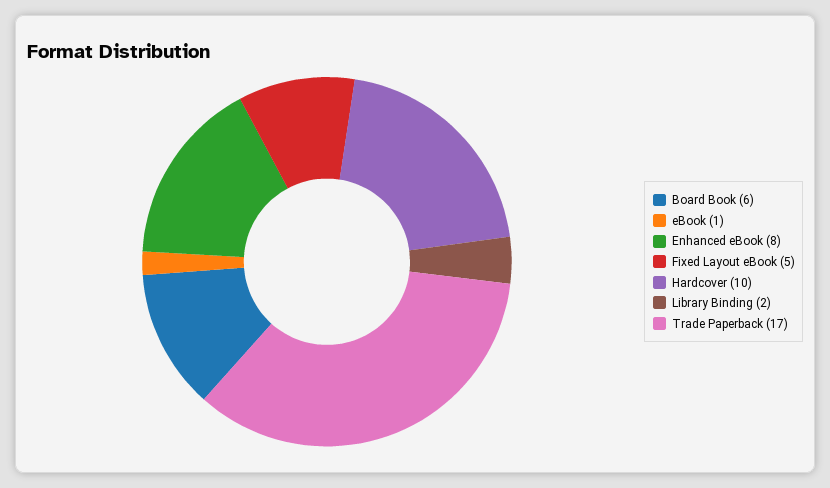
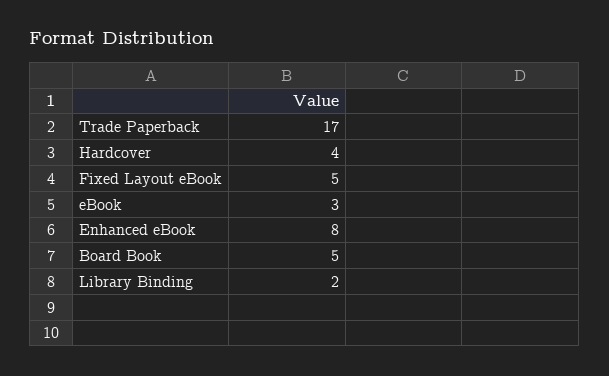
Board Book: 6 -> 5
eBook: 1 -> 3
Hardcover: 10 -> 4

